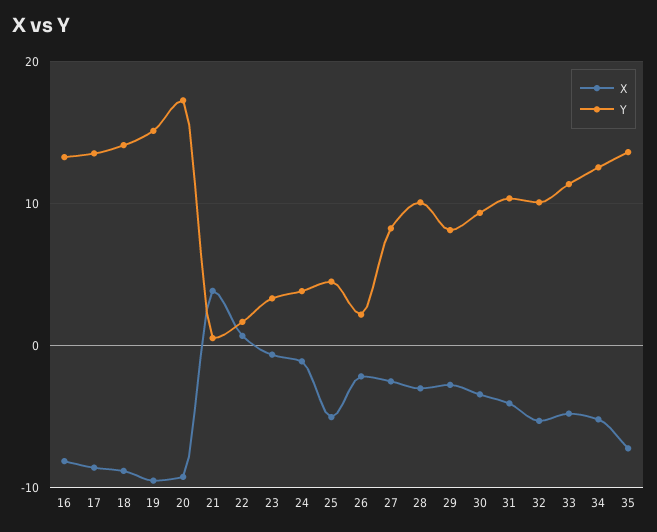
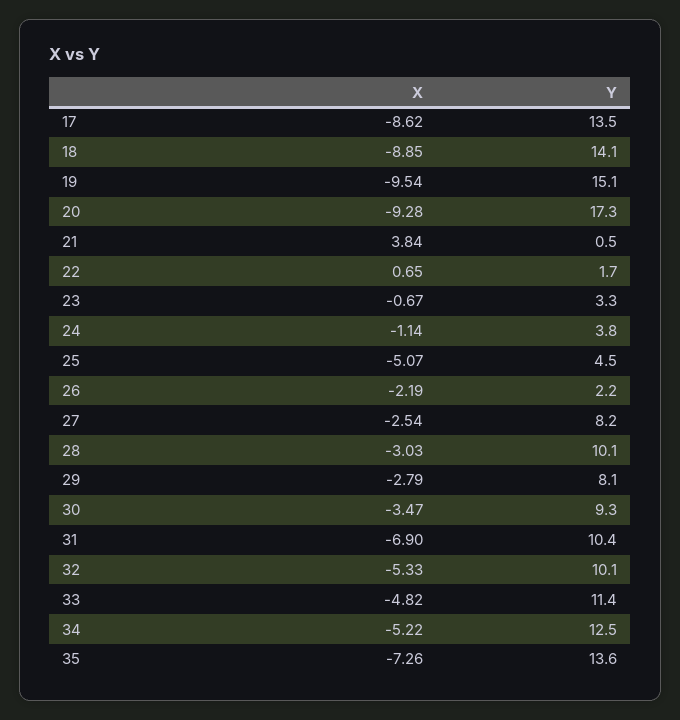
X, 16: -8 -> none
Y, 16: 13 -> none
X, 31: -4 -> -6.9

